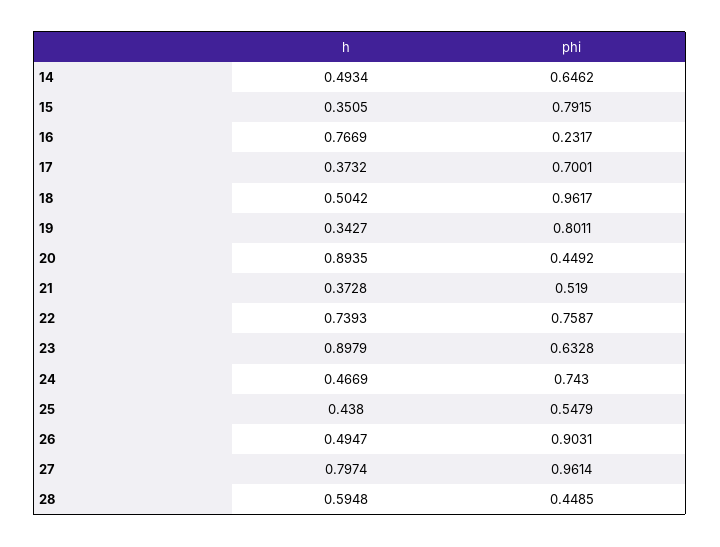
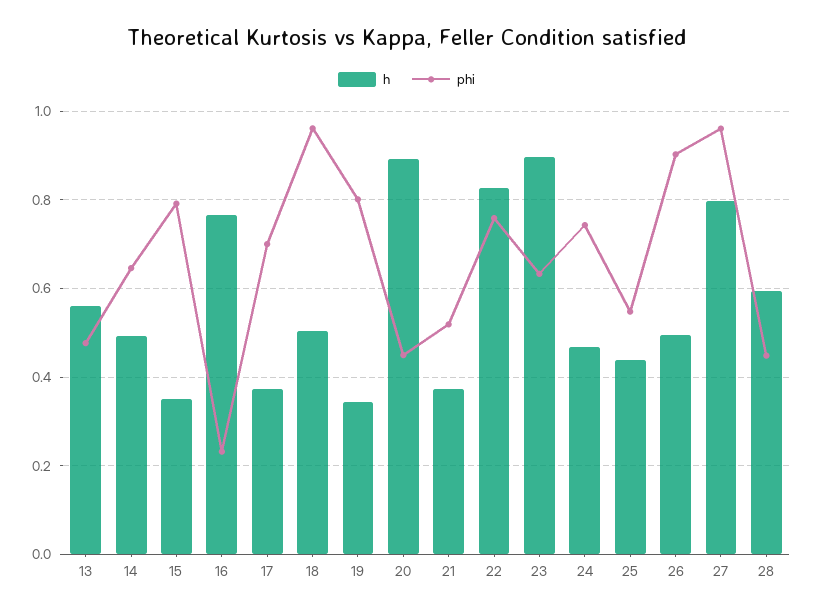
h, 22: 0.7393 -> 0.82
h, 13: none -> 0.56
phi, 13: none -> 0.48

